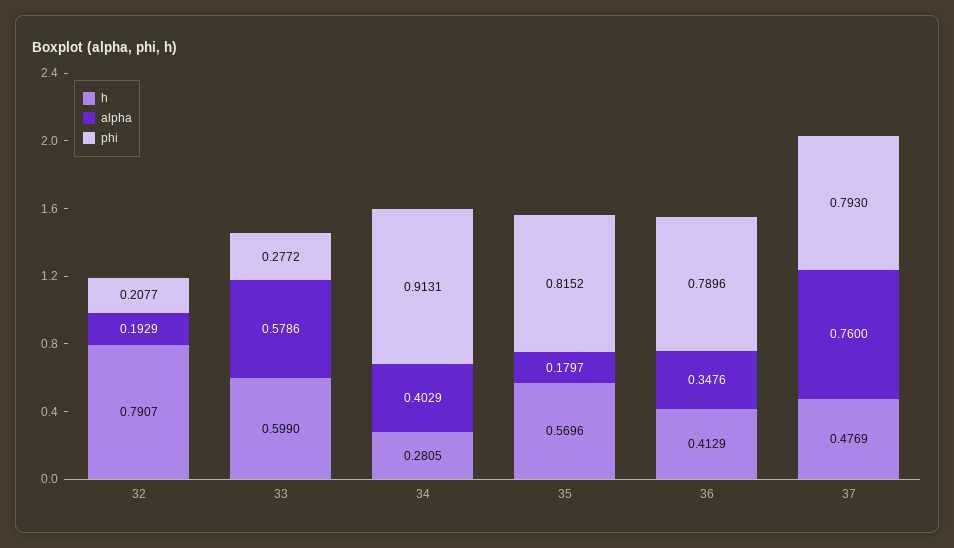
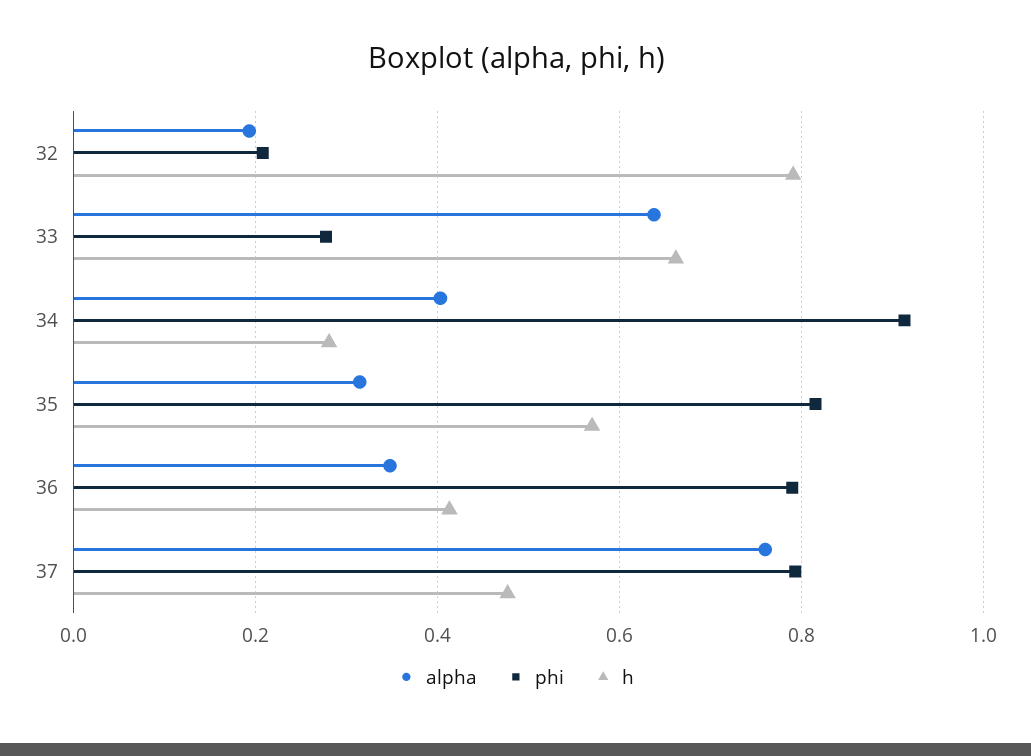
h, 33: 0.599 -> 0.66
alpha, 33: 0.5786 -> 0.64
alpha, 35: 0.1797 -> 0.32

